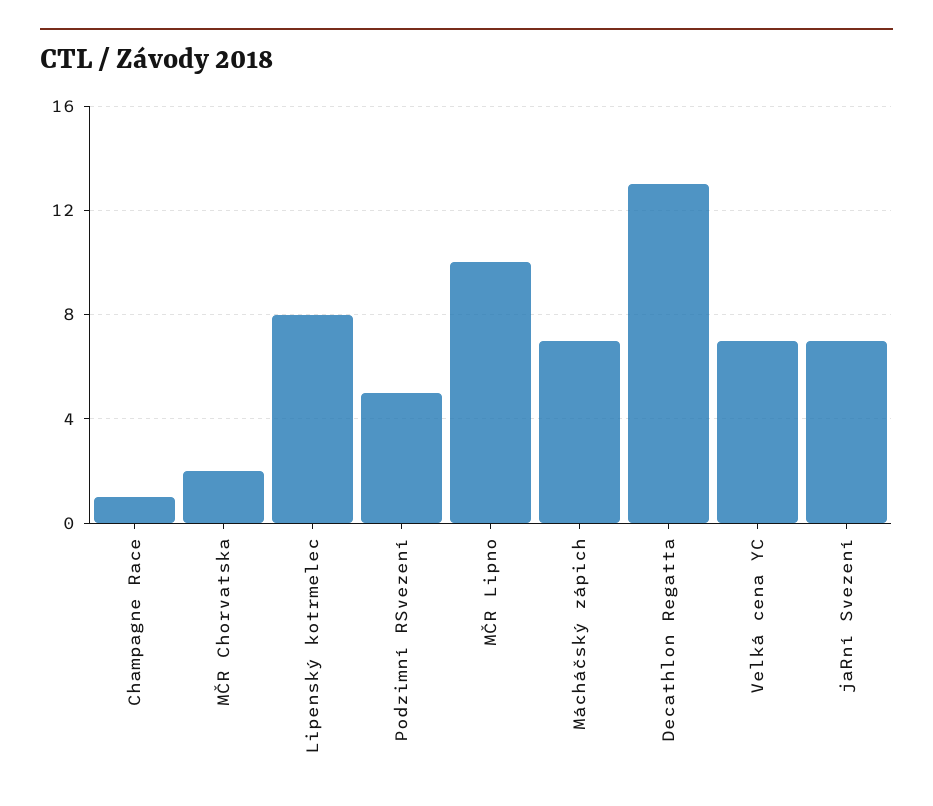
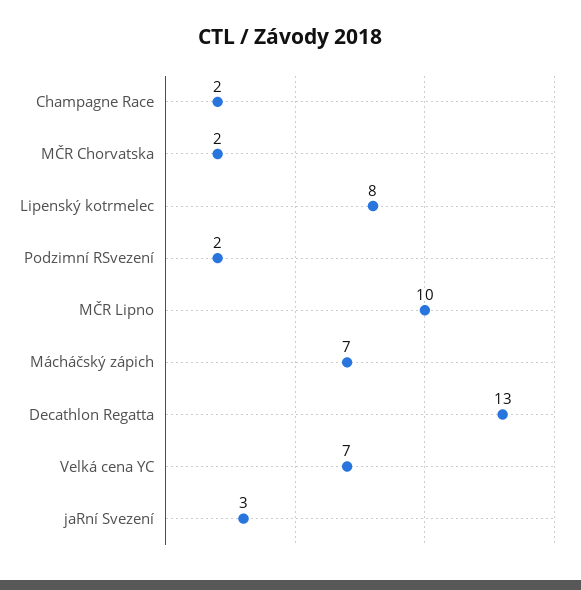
Champagne Race: 1 -> 2
Podzimní RSvezení: 5 -> 2
jaRní Svezení: 7 -> 3

